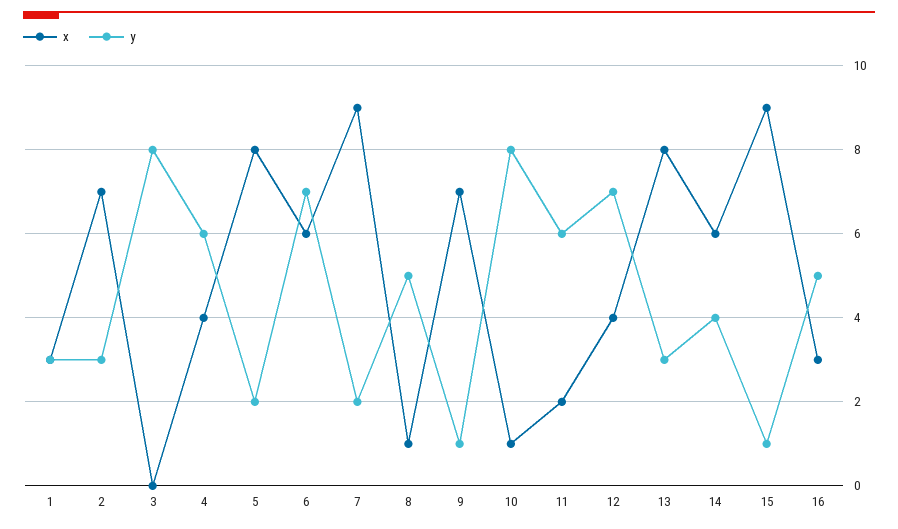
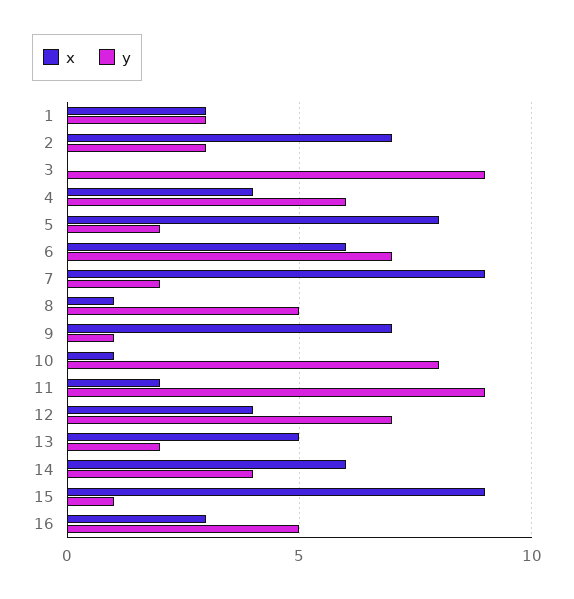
y, 3: 8 -> 9
y, 11: 6 -> 9
x, 13: 8 -> 5
y, 13: 3 -> 2

